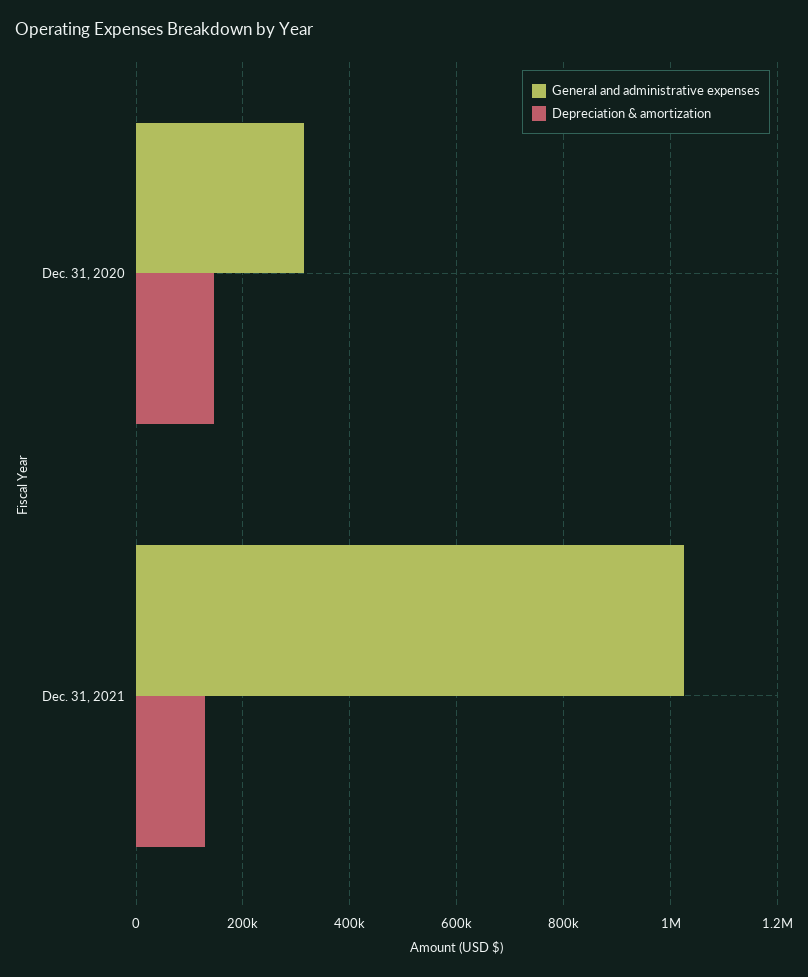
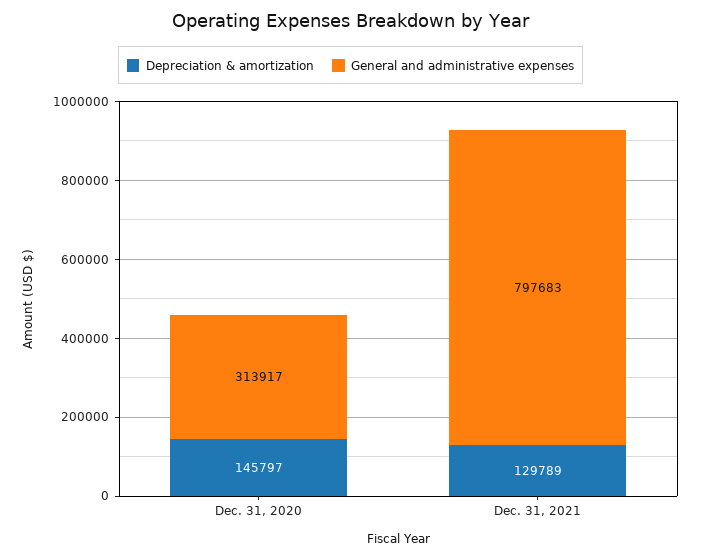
General and administrative expenses, Dec. 31, 2021: 1020000 -> 797683

